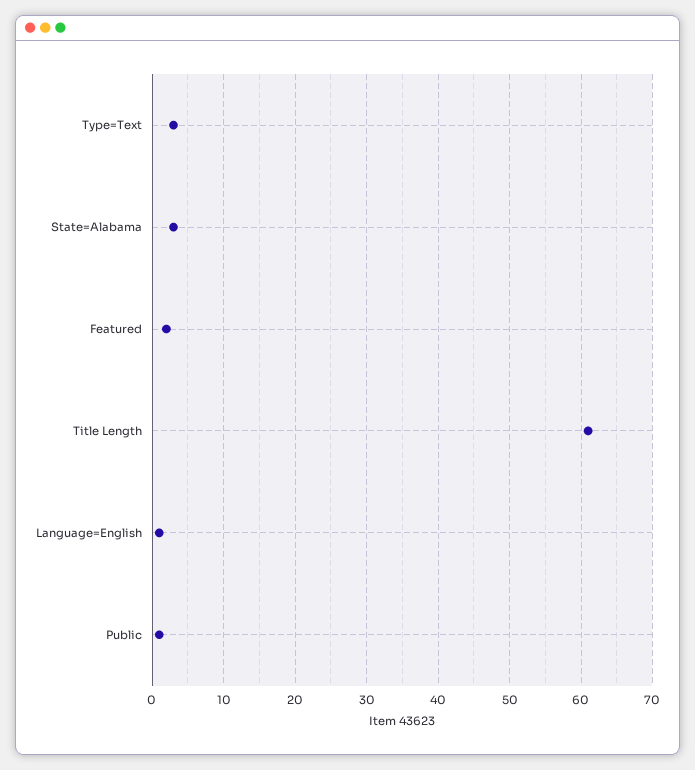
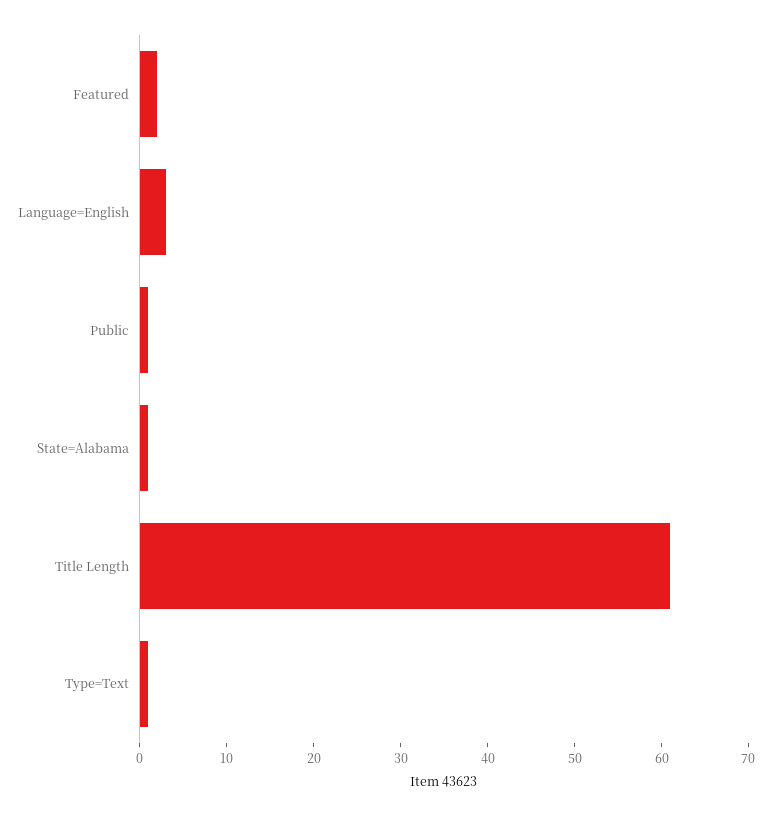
Type=Text: 3 -> 1
State=Alabama: 3 -> 1
Language=English: 1 -> 3

